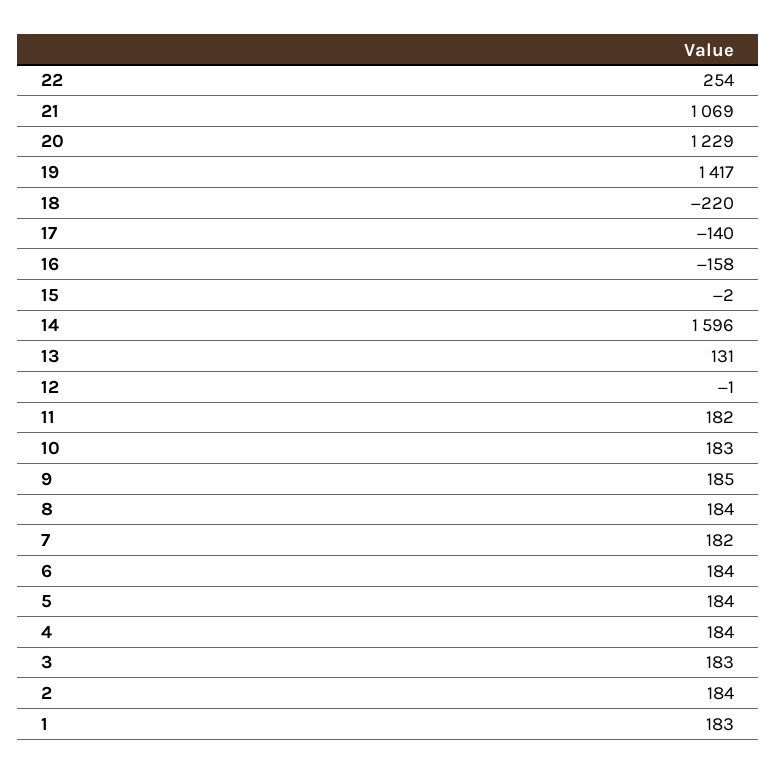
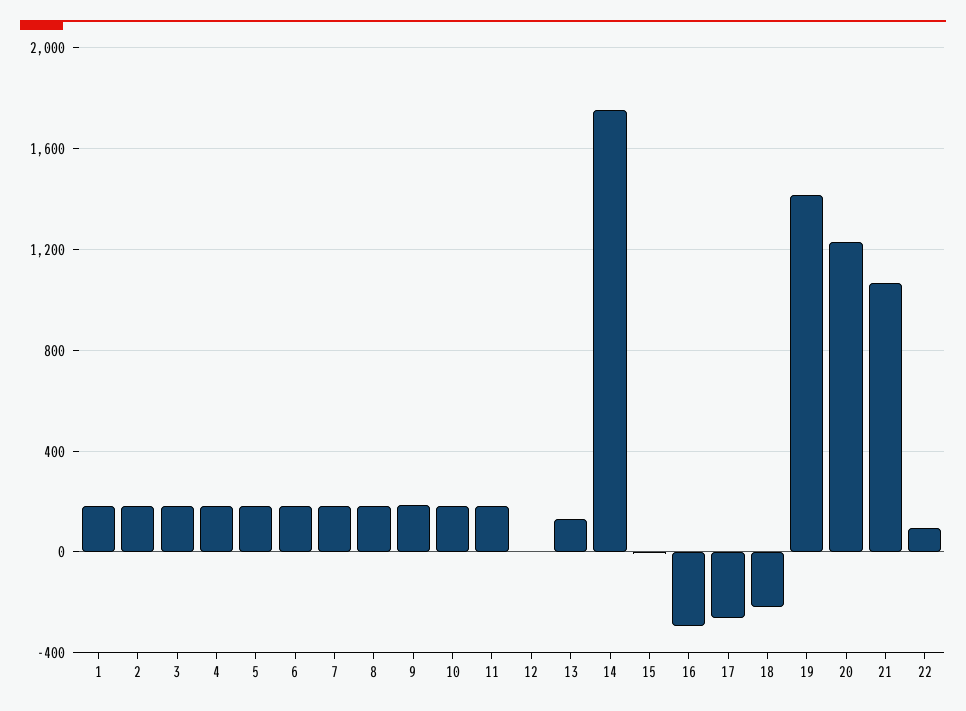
22: 254 -> 100
17: -140 -> -250
16: -158 -> -300
14: 1596 -> 1750

